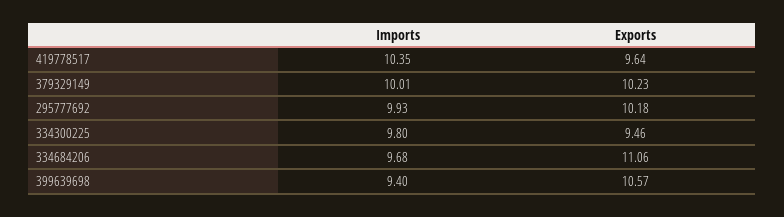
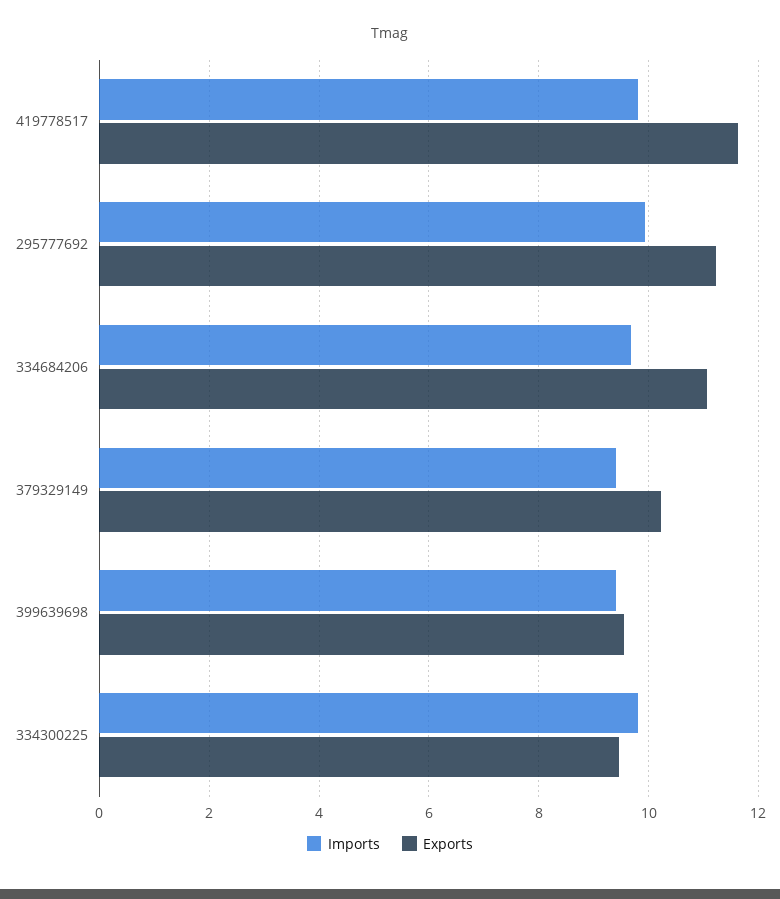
Imports, 419778517: 10.35 -> 9.8
Exports, 419778517: 9.64 -> 11.6
Imports, 379329149: 10.01 -> 9.4
Exports, 295777692: 10.18 -> 11.2
Exports, 399639698: 10.57 -> 9.6

